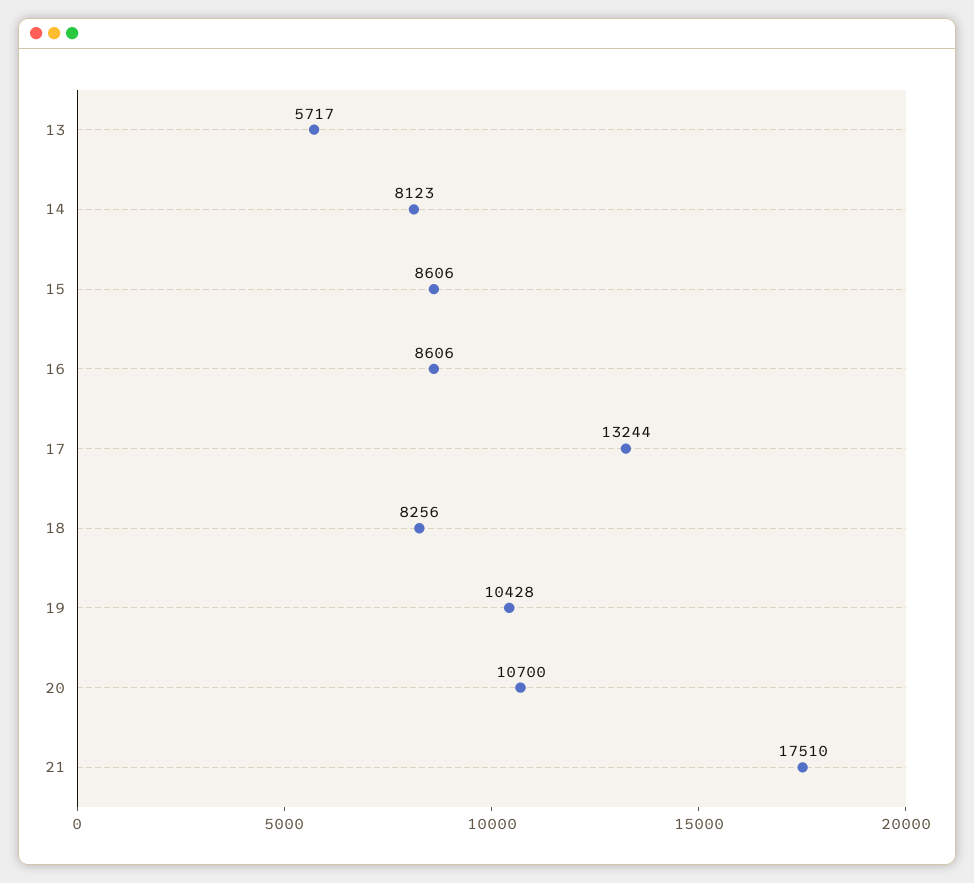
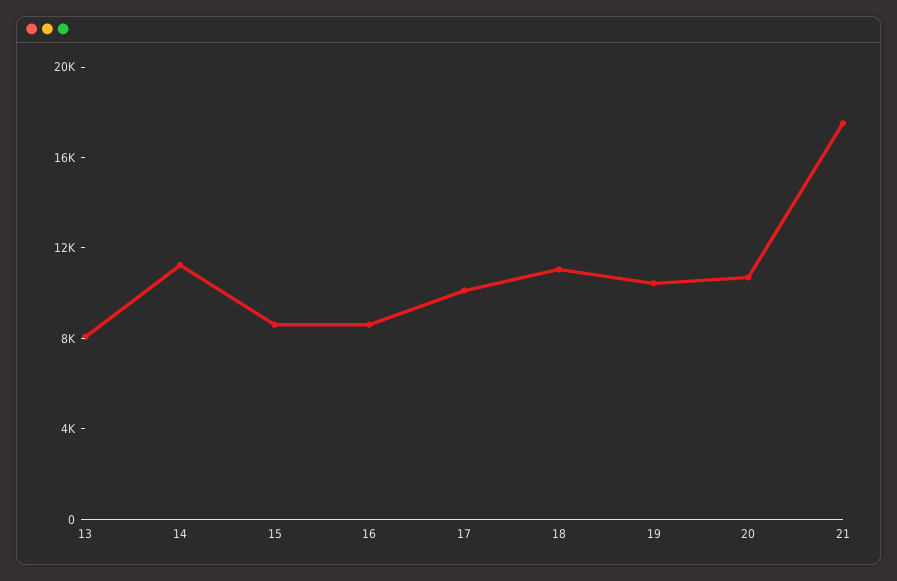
13: 5717 -> 8000
14: 8123 -> 11000
17: 13244 -> 10000
18: 8256 -> 11000

